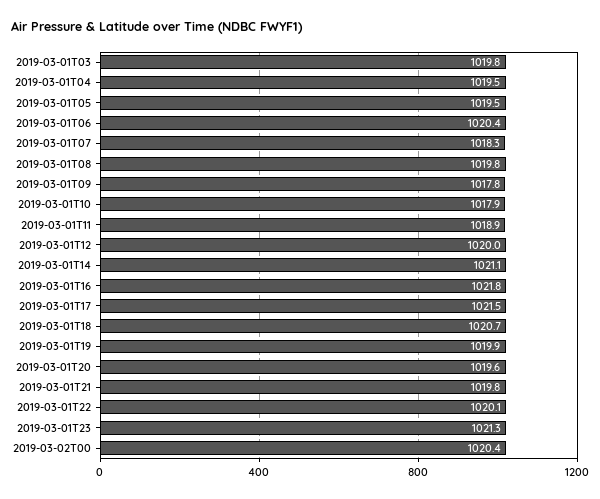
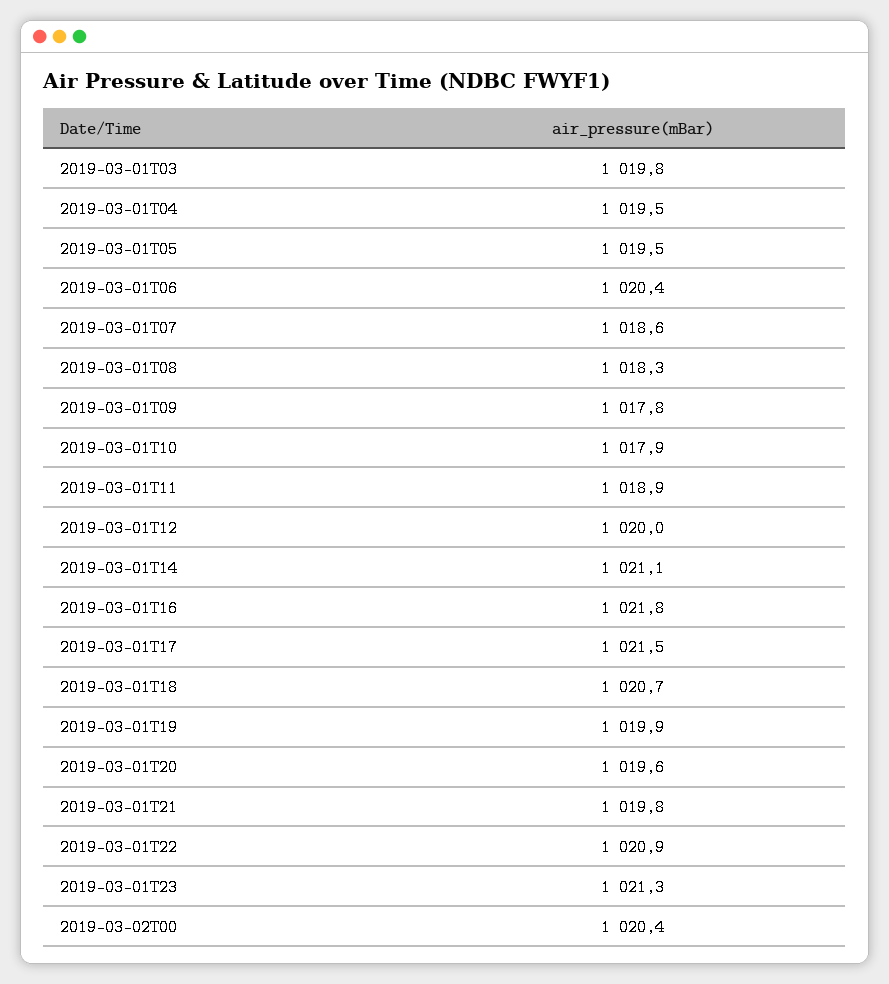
2019-03-01T07: 1018.3 -> 1018.6
2019-03-01T08: 1019.8 -> 1018.3
2019-03-01T22: 1020.1 -> 1020.9

